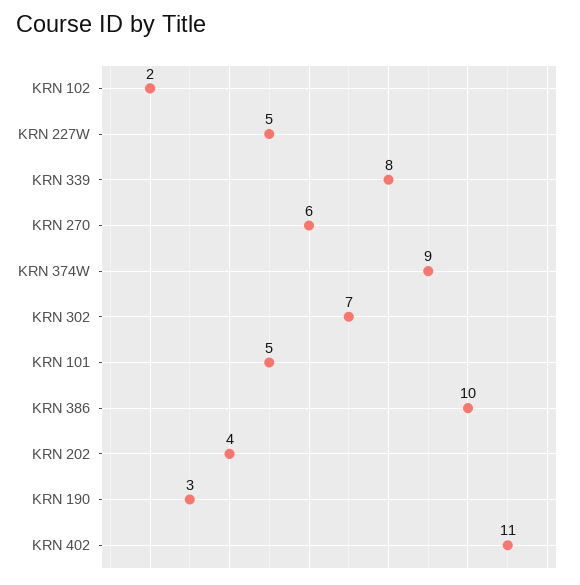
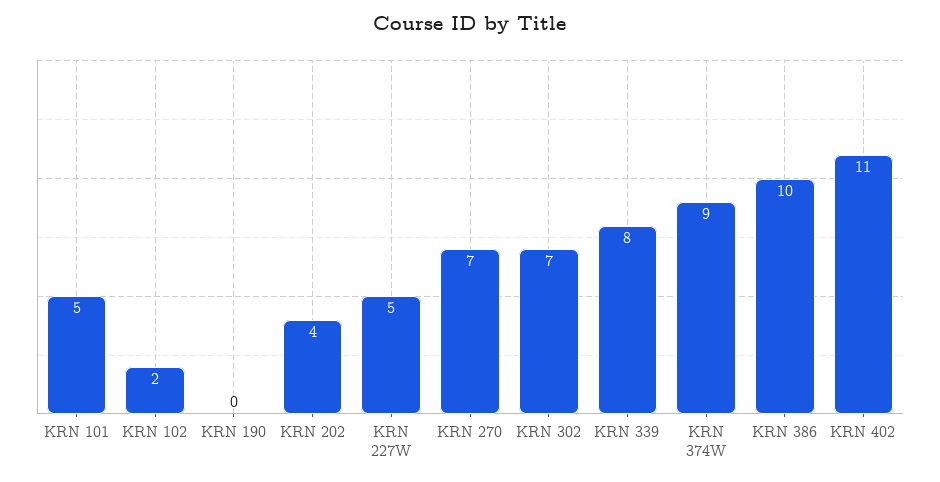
KRN 270: 6 -> 7
KRN 190: 3 -> 0

